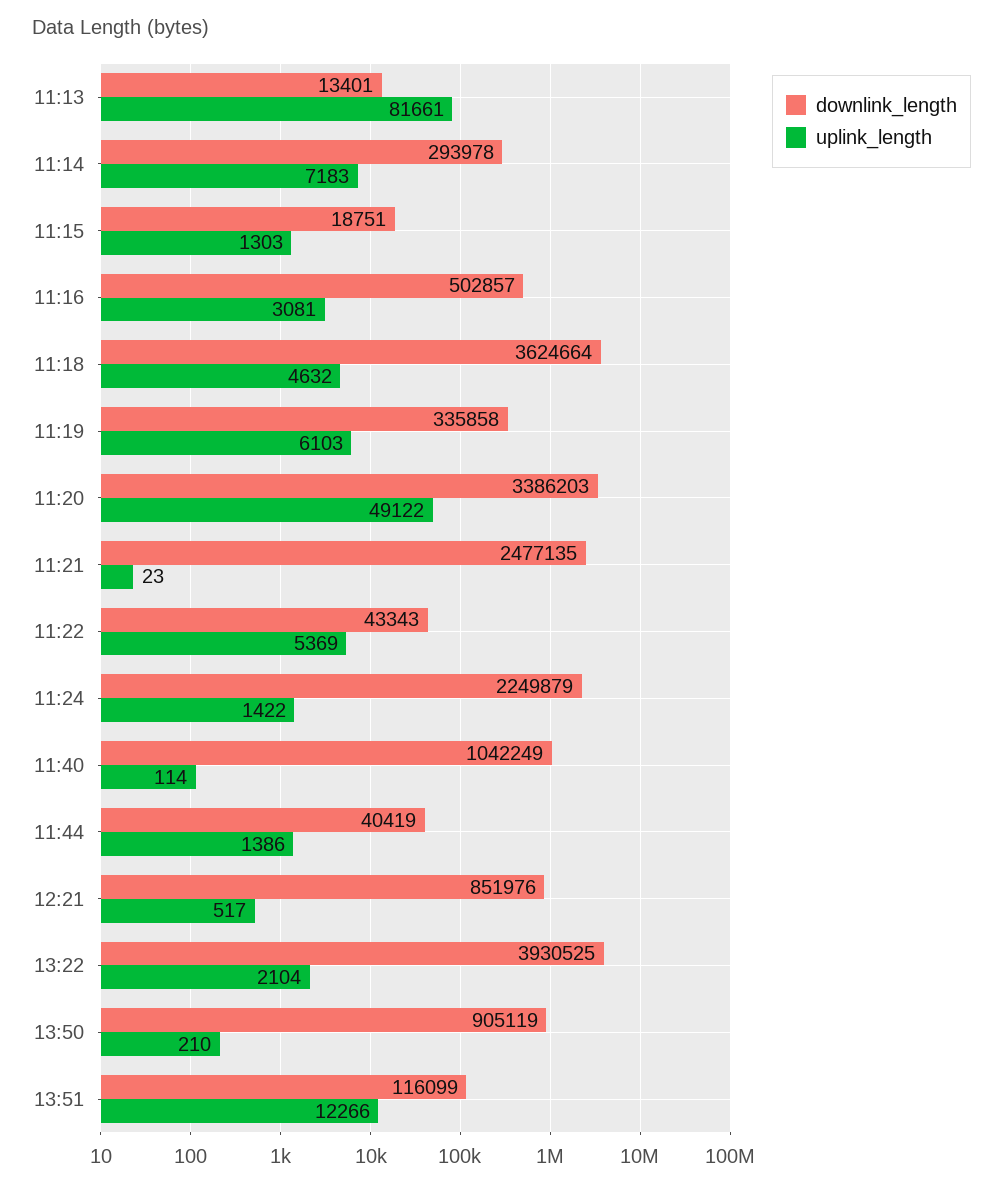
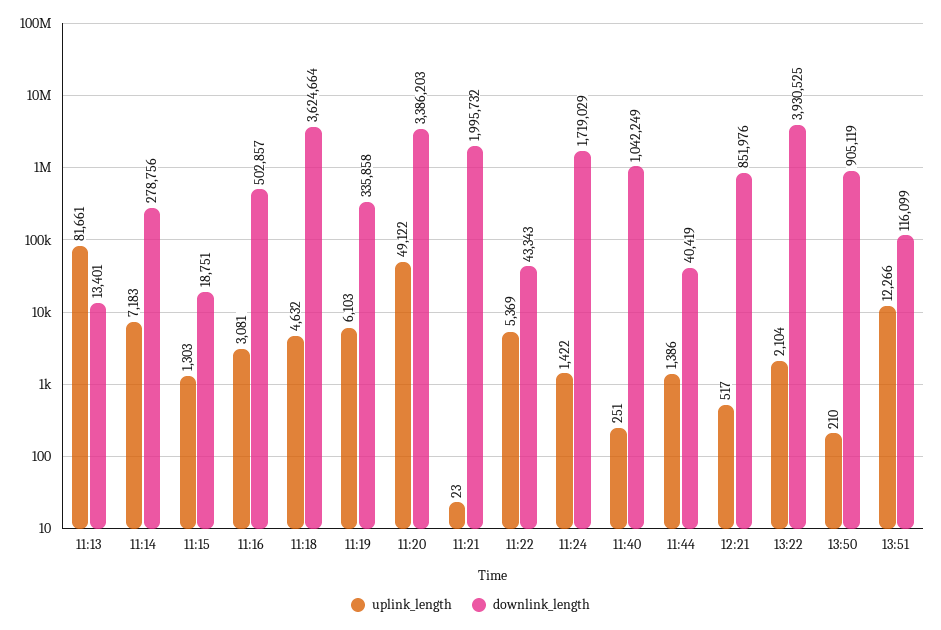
downlink_length, 11:14: 293978 -> 278756
downlink_length, 11:21: 2477135 -> 1995732
downlink_length, 11:24: 2249879 -> 1719029
uplink_length, 11:40: 114 -> 251

